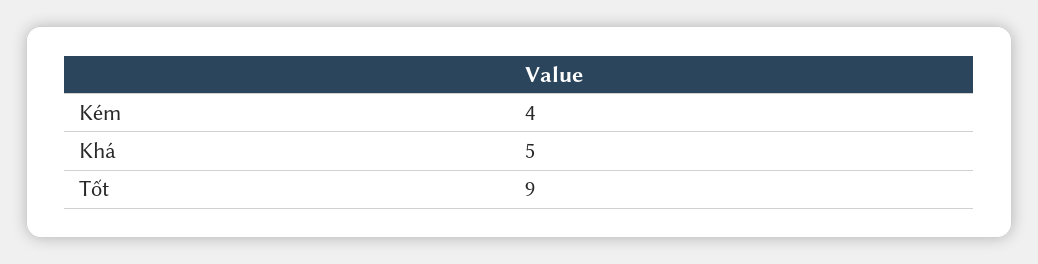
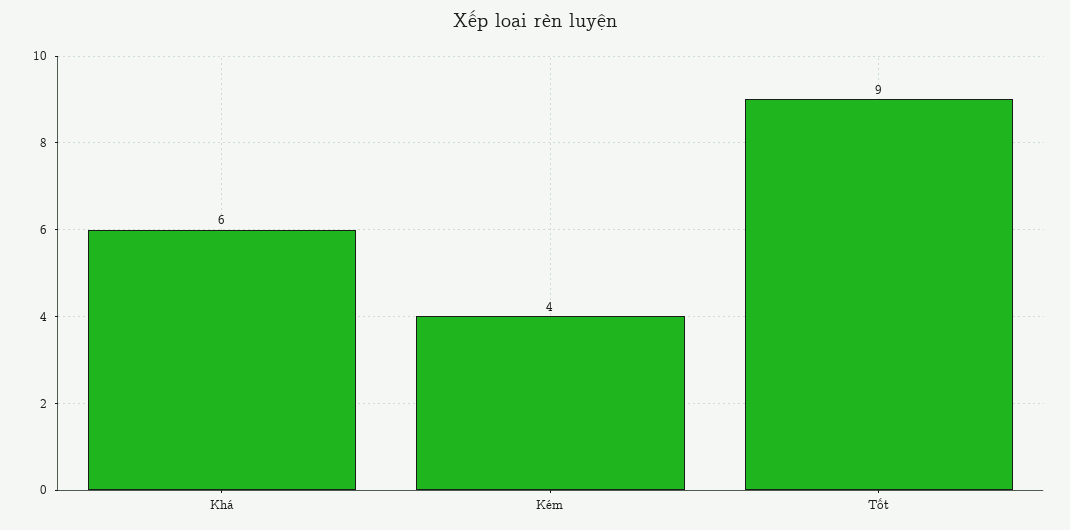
Khá: 5 -> 6

